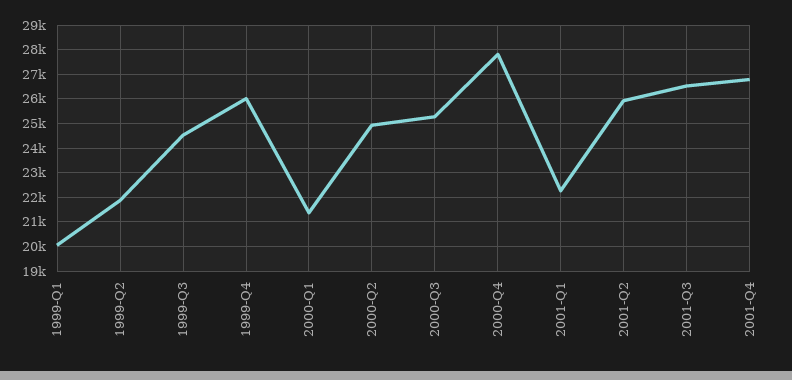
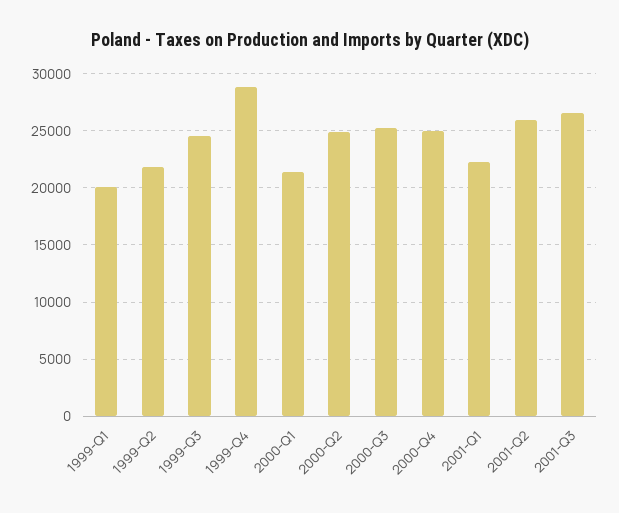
1999-Q4: 26000 -> 29000
2000-Q4: 27750 -> 25000
2001-Q4: 26750 -> none

